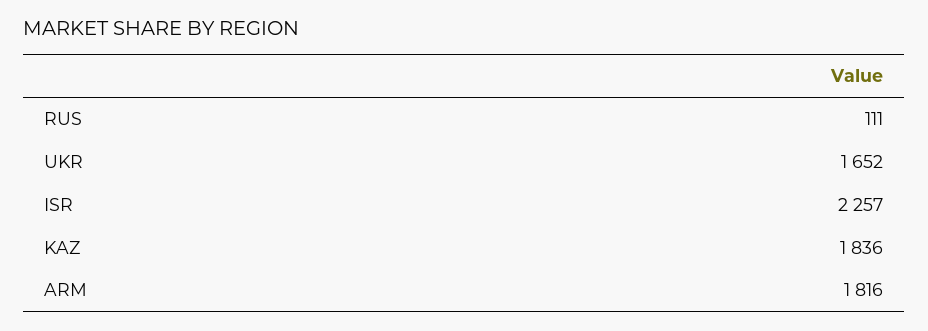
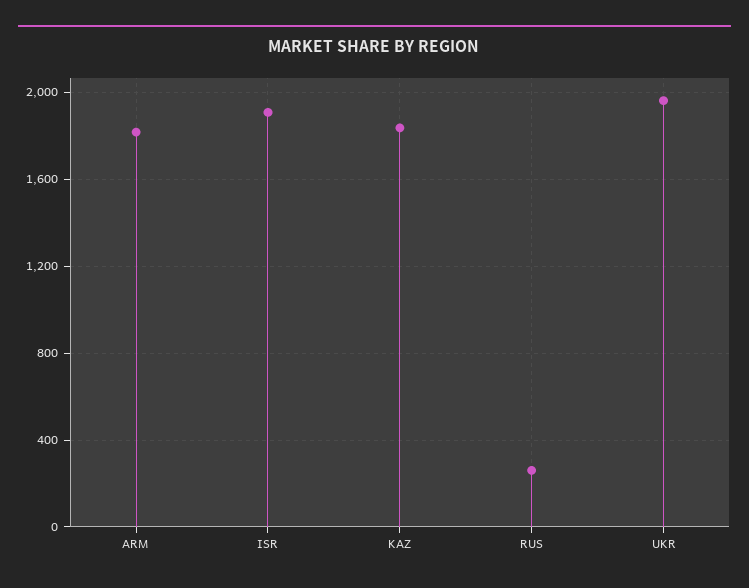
RUS: 111 -> 250
UKR: 1652 -> 1950
ISR: 2257 -> 1900

